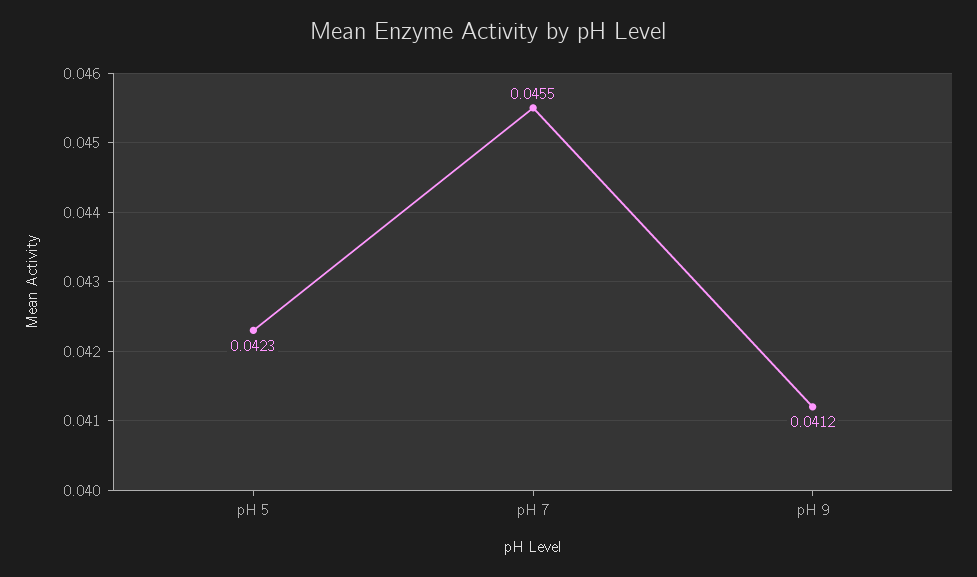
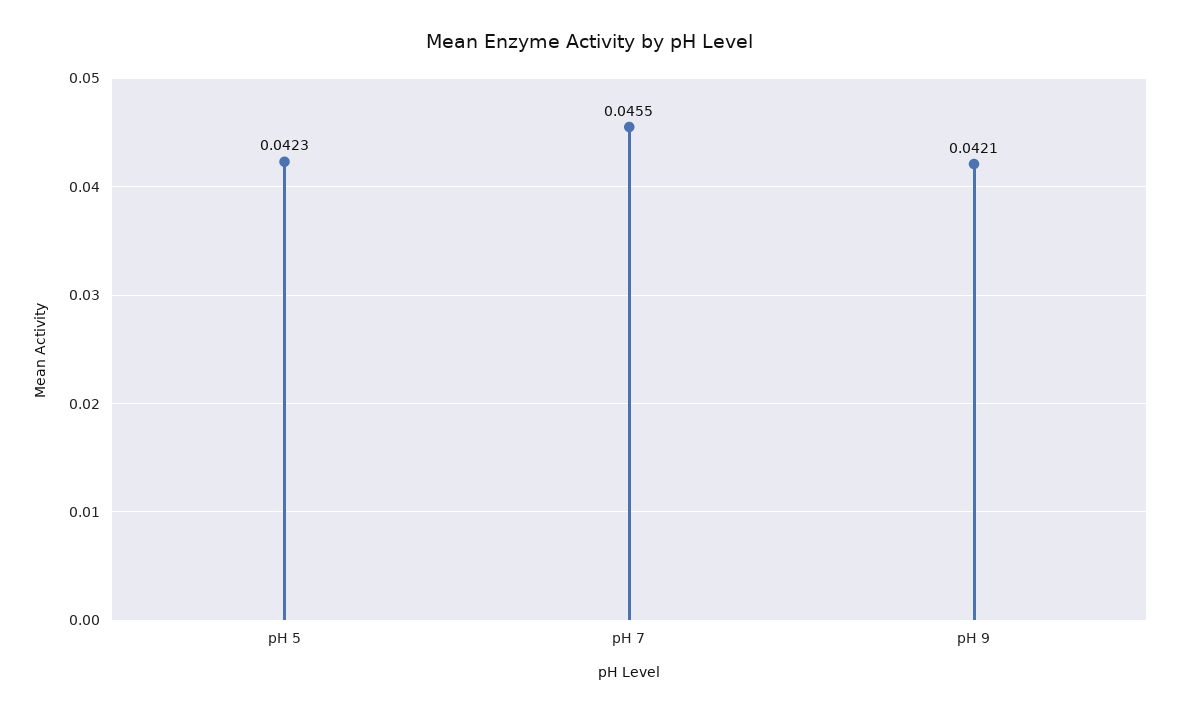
pH 9: 0.0412 -> 0.0421

